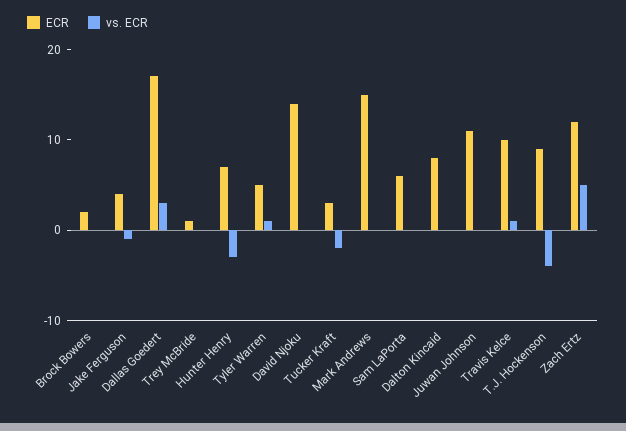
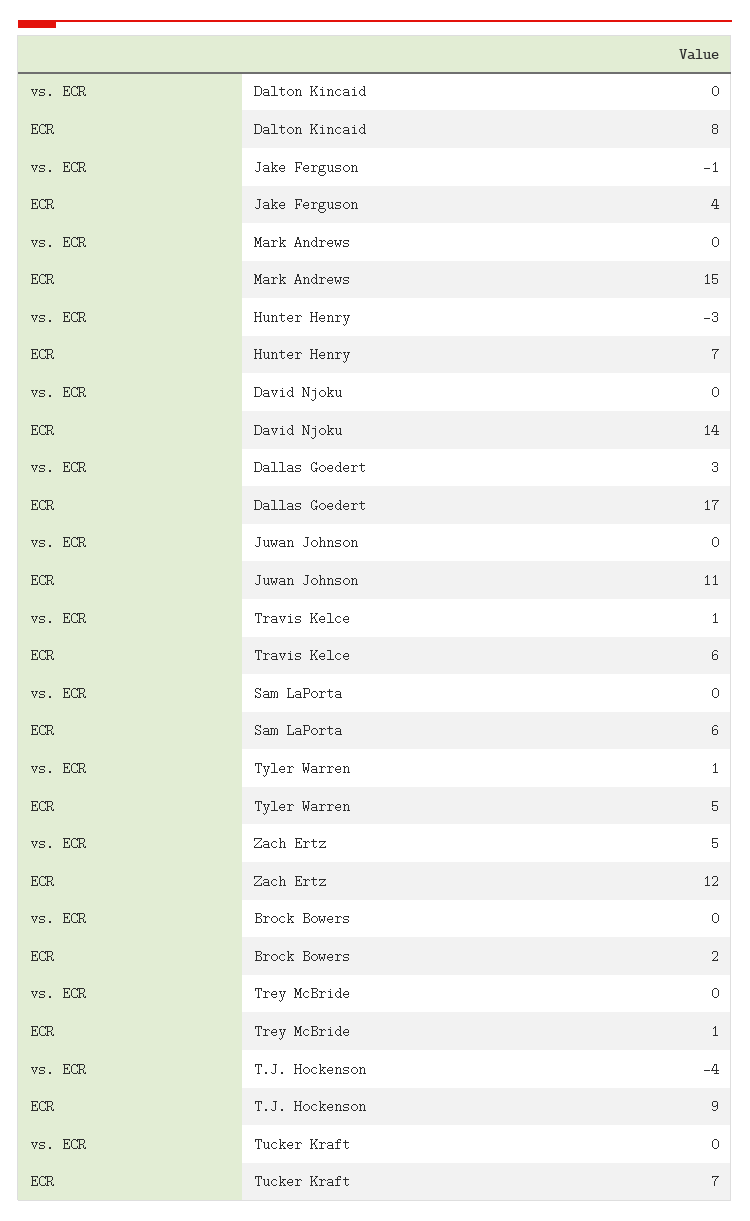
ECR, Tucker Kraft: 3 -> 7
vs. ECR, Tucker Kraft: -2 -> 0
ECR, Travis Kelce: 10 -> 6

